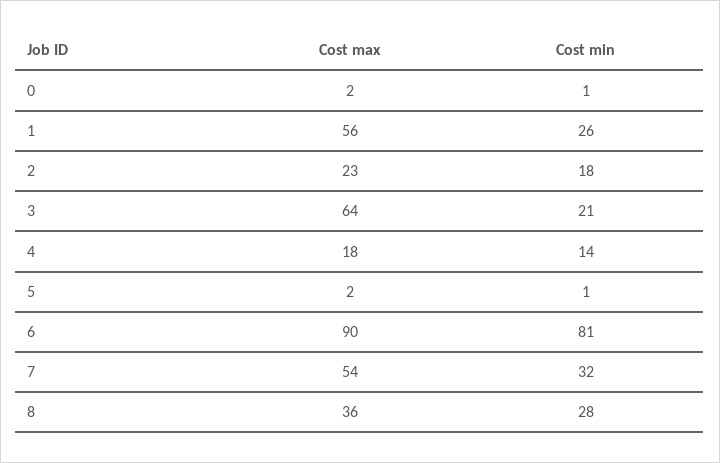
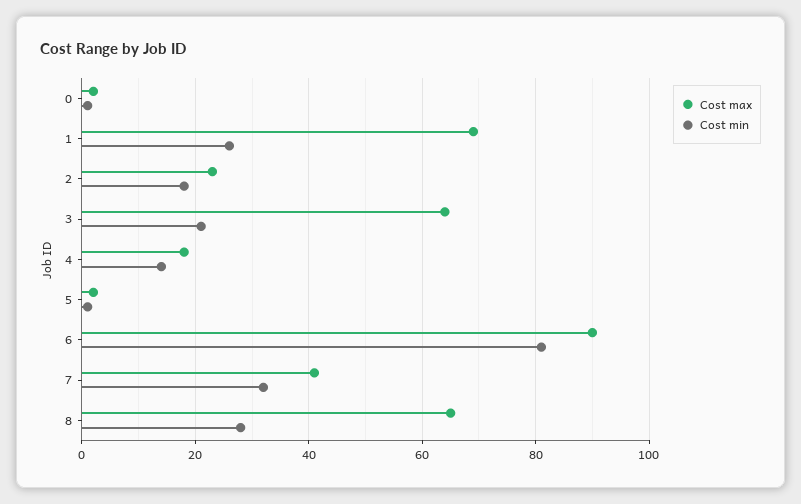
Cost max, 1: 56 -> 70
Cost max, 7: 54 -> 40
Cost max, 8: 36 -> 65

